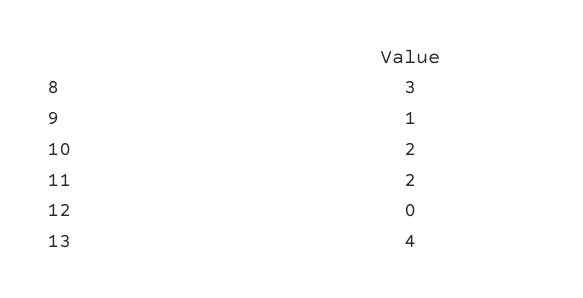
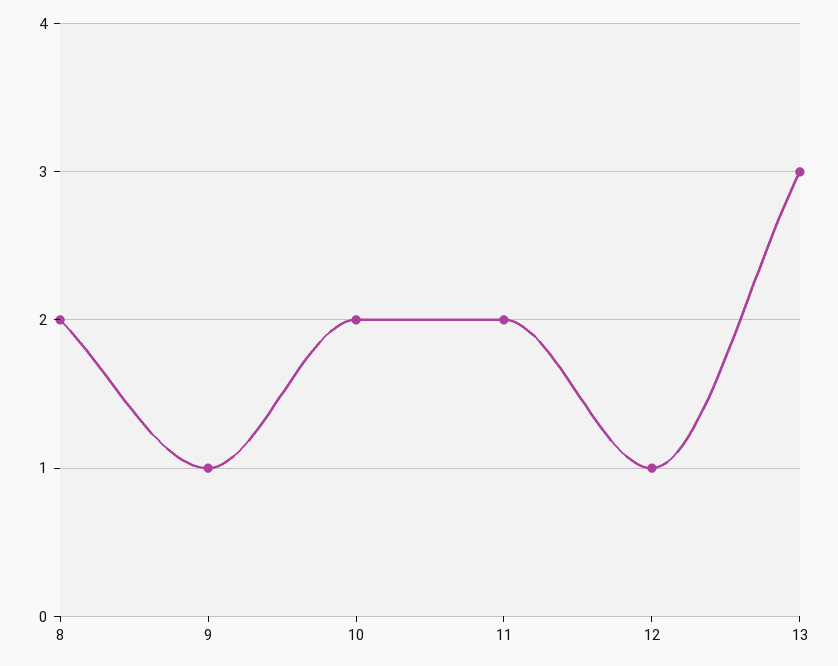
8: 3 -> 2
12: 0 -> 1
13: 4 -> 3

